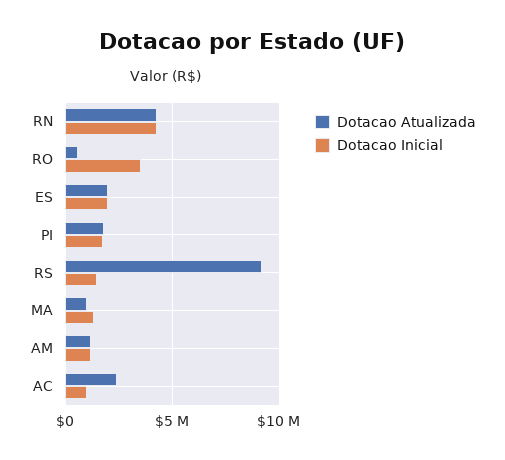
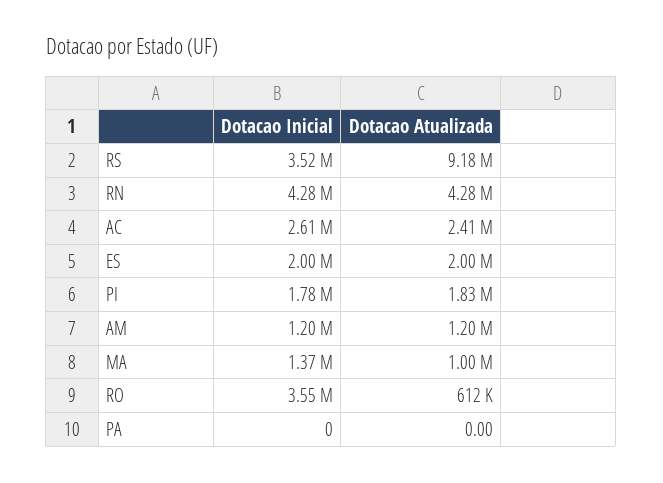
Dotacao Inicial, RS: 1500000 -> 3520000
Dotacao Inicial, AC: 1000000 -> 2610000
Dotacao Inicial, PA: none -> 0
Dotacao Atualizada, PA: none -> 0

